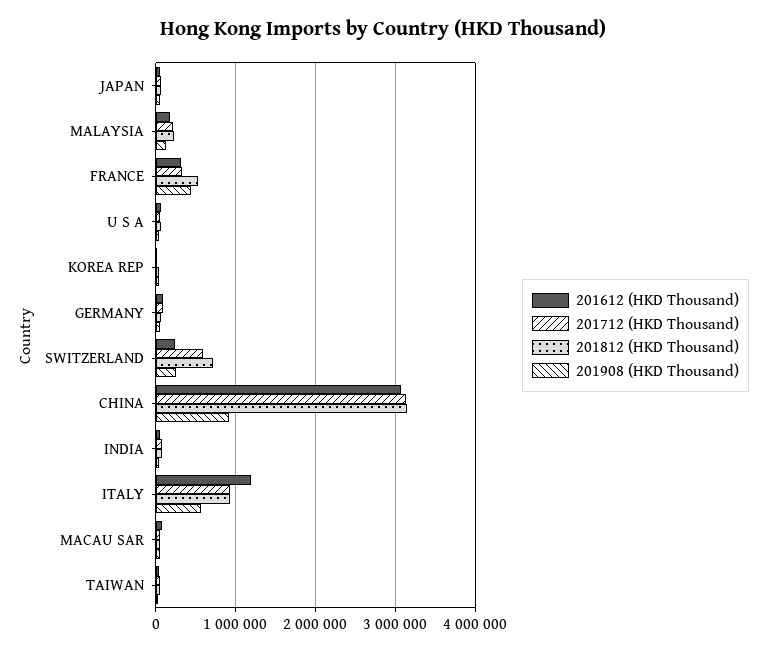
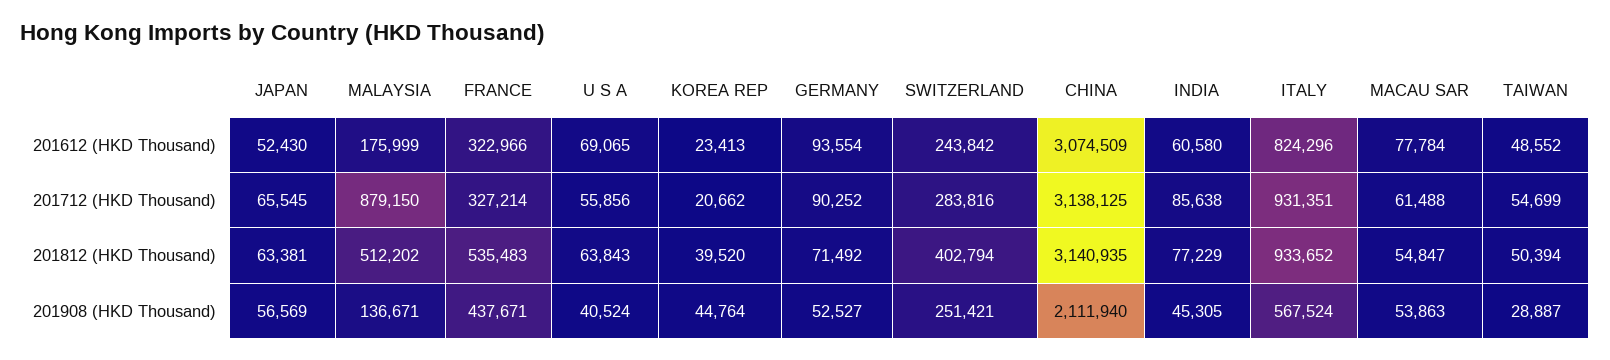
201712 (HKD Thousand), MALAYSIA: 200000 -> 879150
201812 (HKD Thousand), MALAYSIA: 200000 -> 512202
201712 (HKD Thousand), SWITZERLAND: 600000 -> 283816
201812 (HKD Thousand), SWITZERLAND: 700000 -> 402794
201908 (HKD Thousand), CHINA: 900000 -> 2111940
201612 (HKD Thousand), ITALY: 1200000 -> 824296

